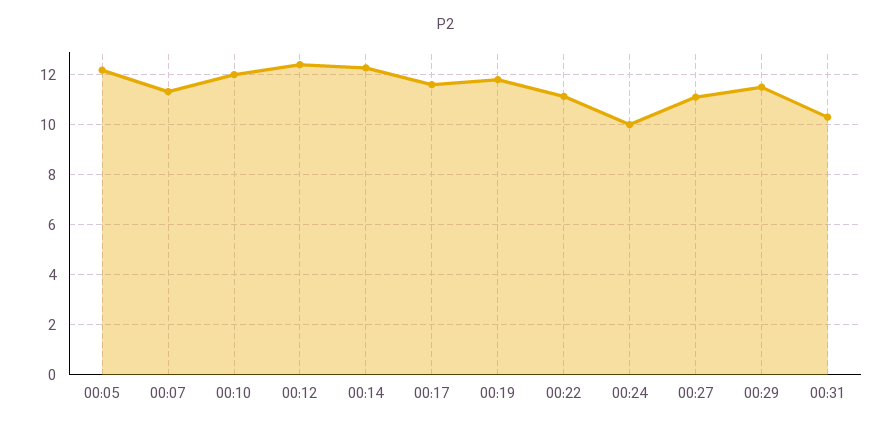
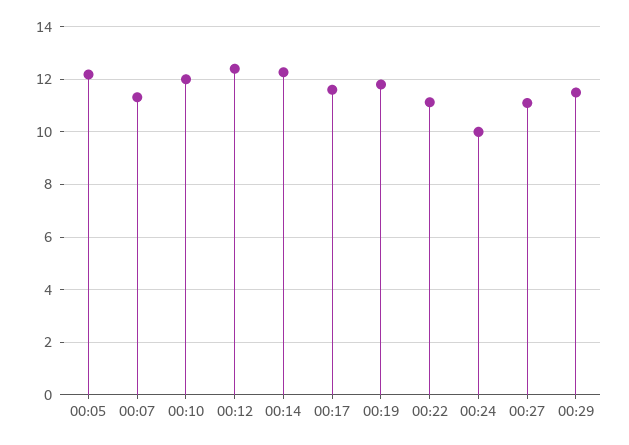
00:31: 10.25 -> none

